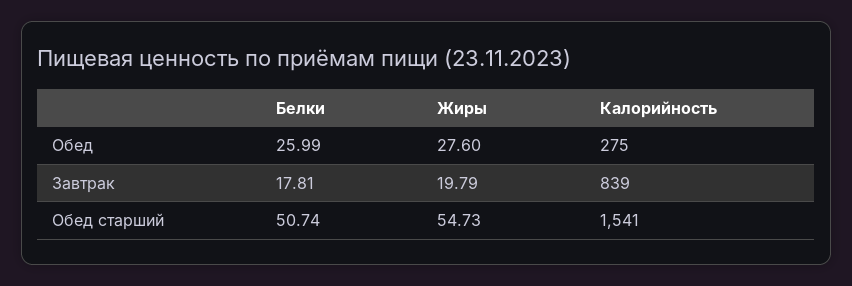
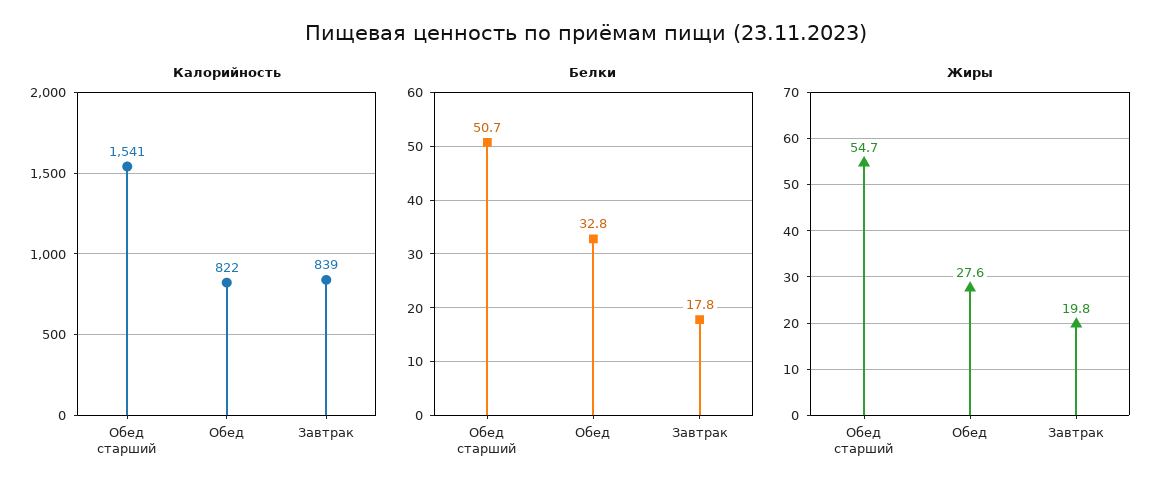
Белки, Обед: 25.99 -> 32.8
Калорийность, Обед: 275 -> 822

